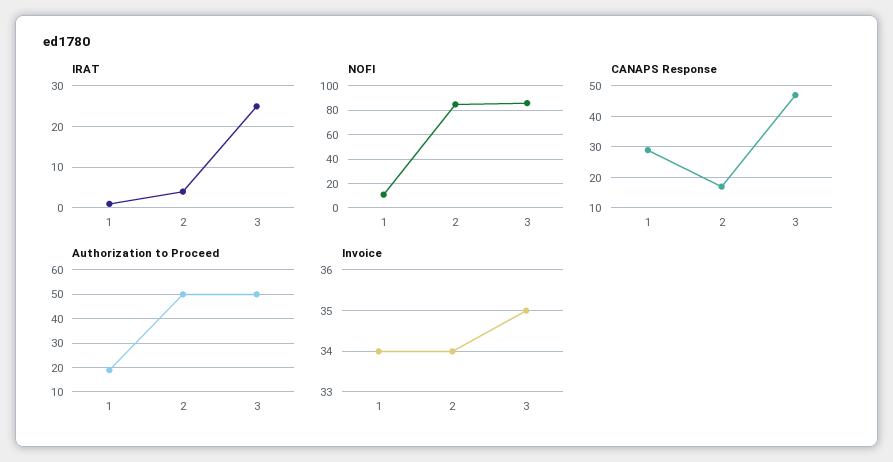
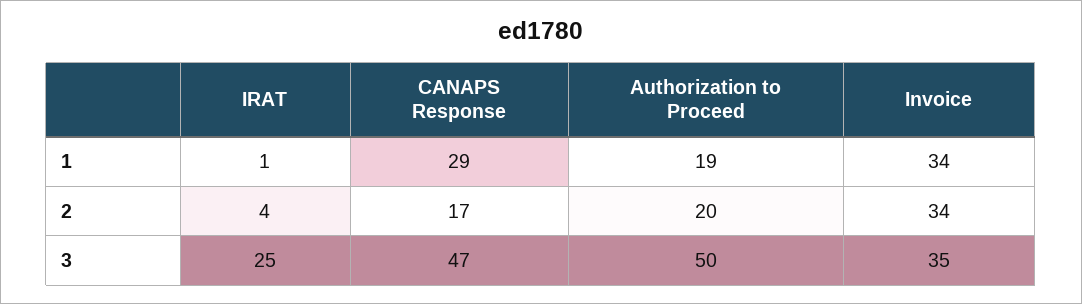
NOFI, 1: 10 -> none
NOFI, 2: 85 -> none
NOFI, 3: 85 -> none
Authorization to Proceed, 2: 50 -> 20

